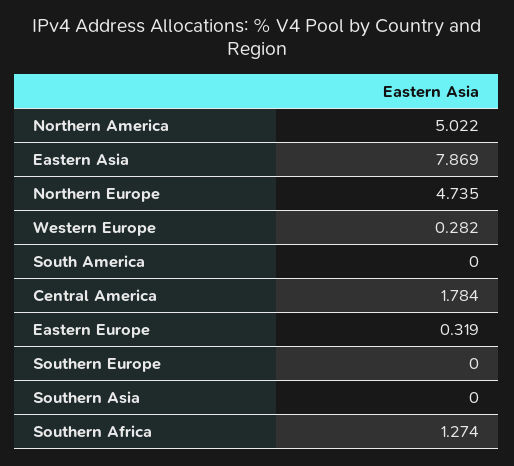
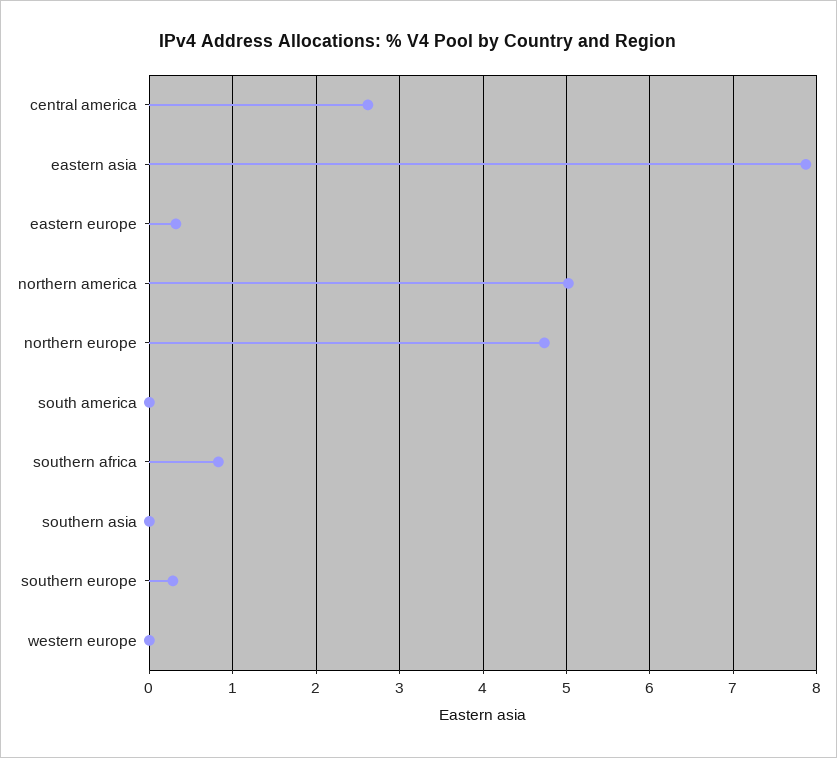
Western Europe: 0.282 -> 0
Central America: 1.784 -> 2.6
Southern Europe: 0 -> 0.3
Southern Africa: 1.274 -> 0.8

